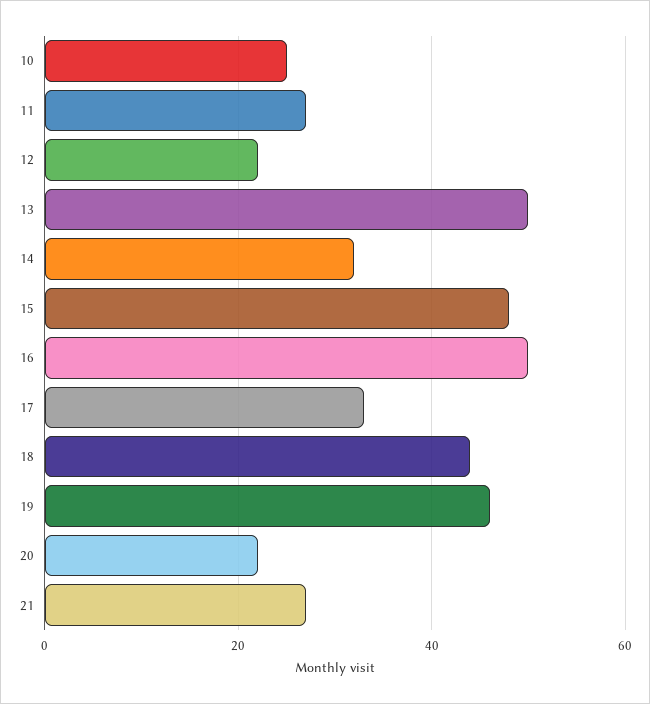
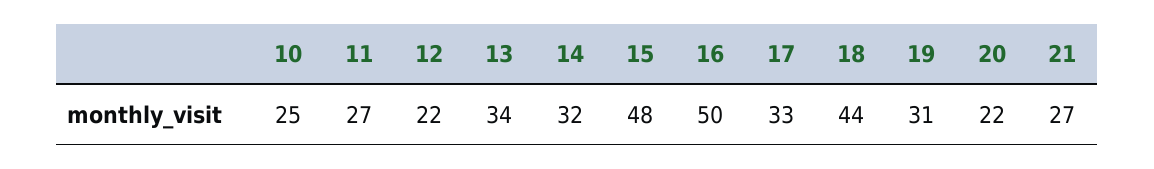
13: 50 -> 34
19: 45 -> 31

